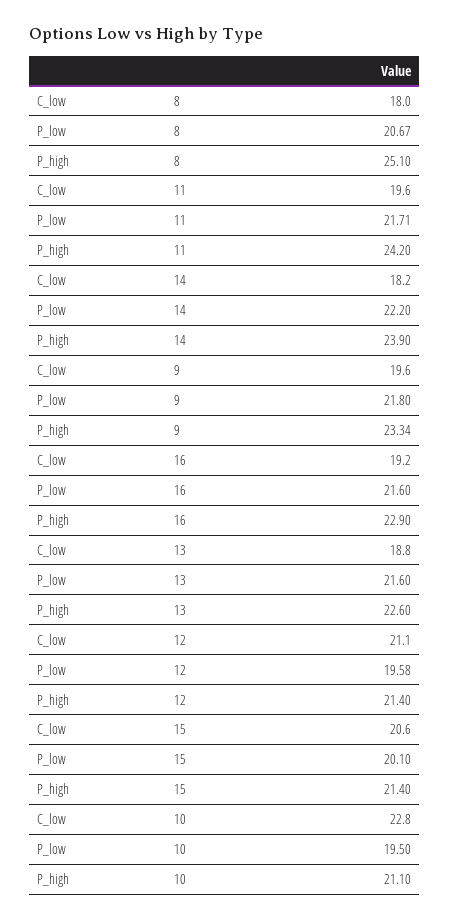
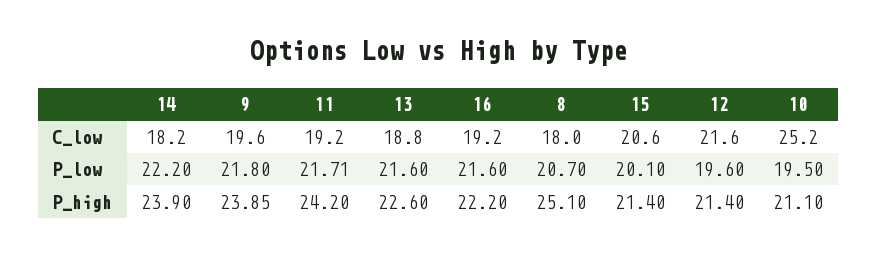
P_low, 8: 20.67 -> 20.7
C_low, 11: 19.6 -> 19.2
P_high, 9: 23.34 -> 23.85
P_high, 16: 22.9 -> 22.2
C_low, 12: 21.1 -> 21.6
P_low, 12: 19.58 -> 19.6
C_low, 10: 22.8 -> 25.2

